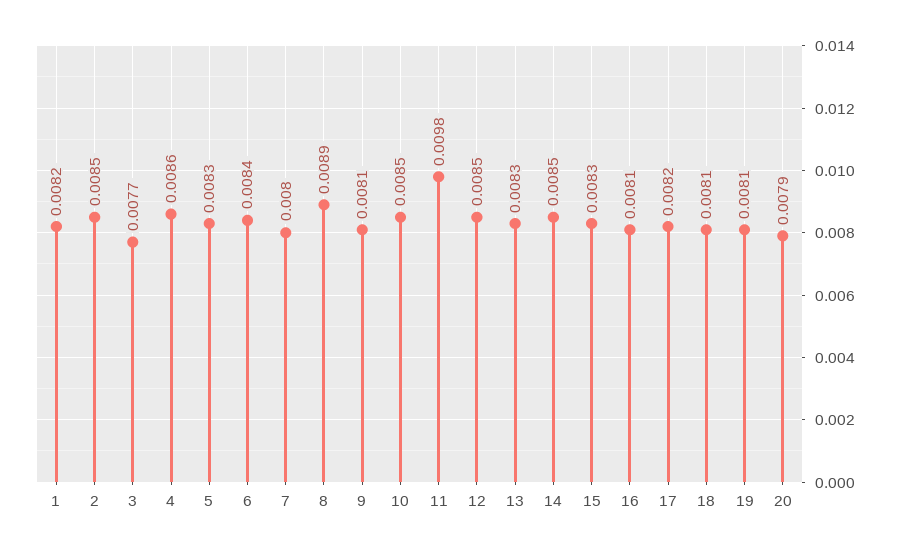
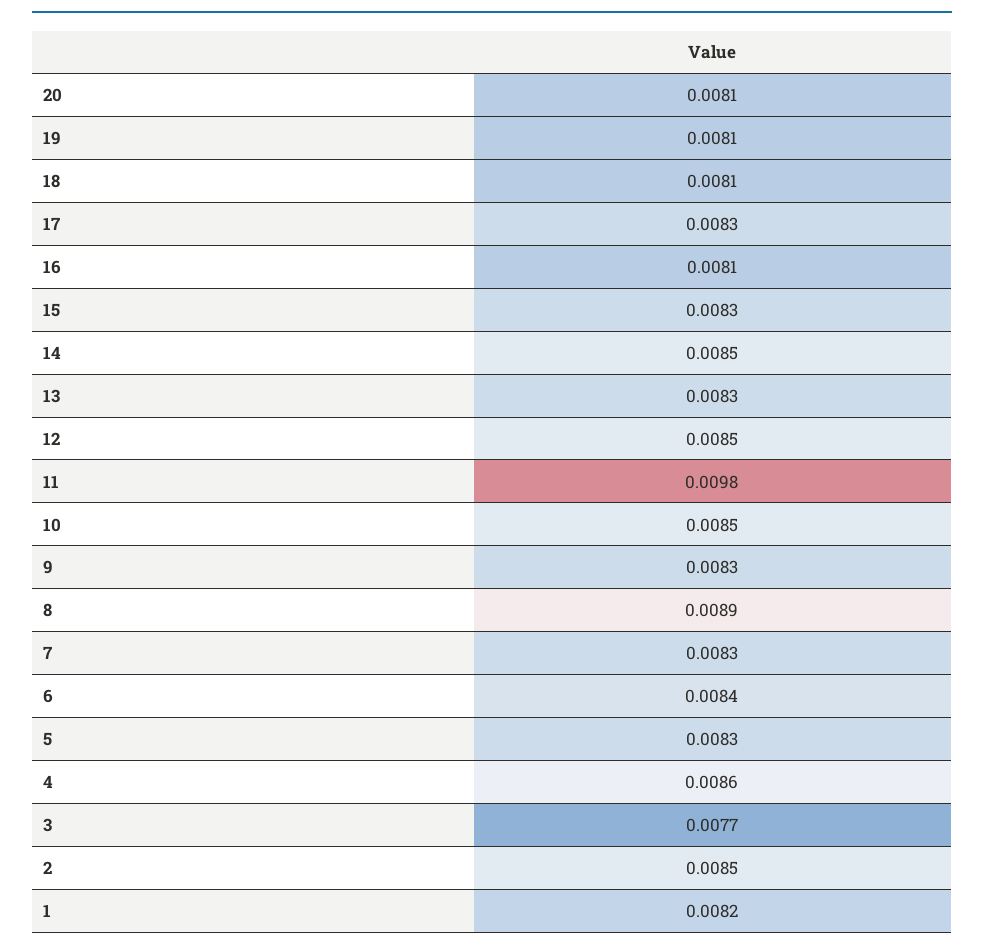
7: 0.008 -> 0.0083
9: 0.0081 -> 0.0083
17: 0.0082 -> 0.0083
20: 0.0079 -> 0.0081

